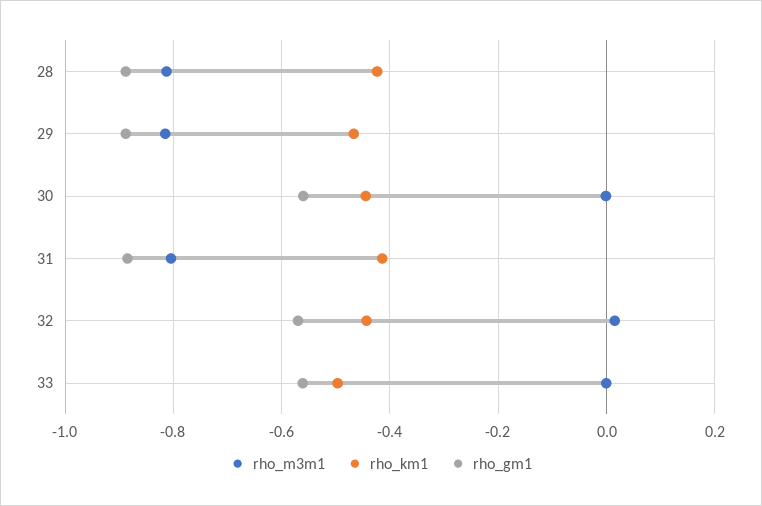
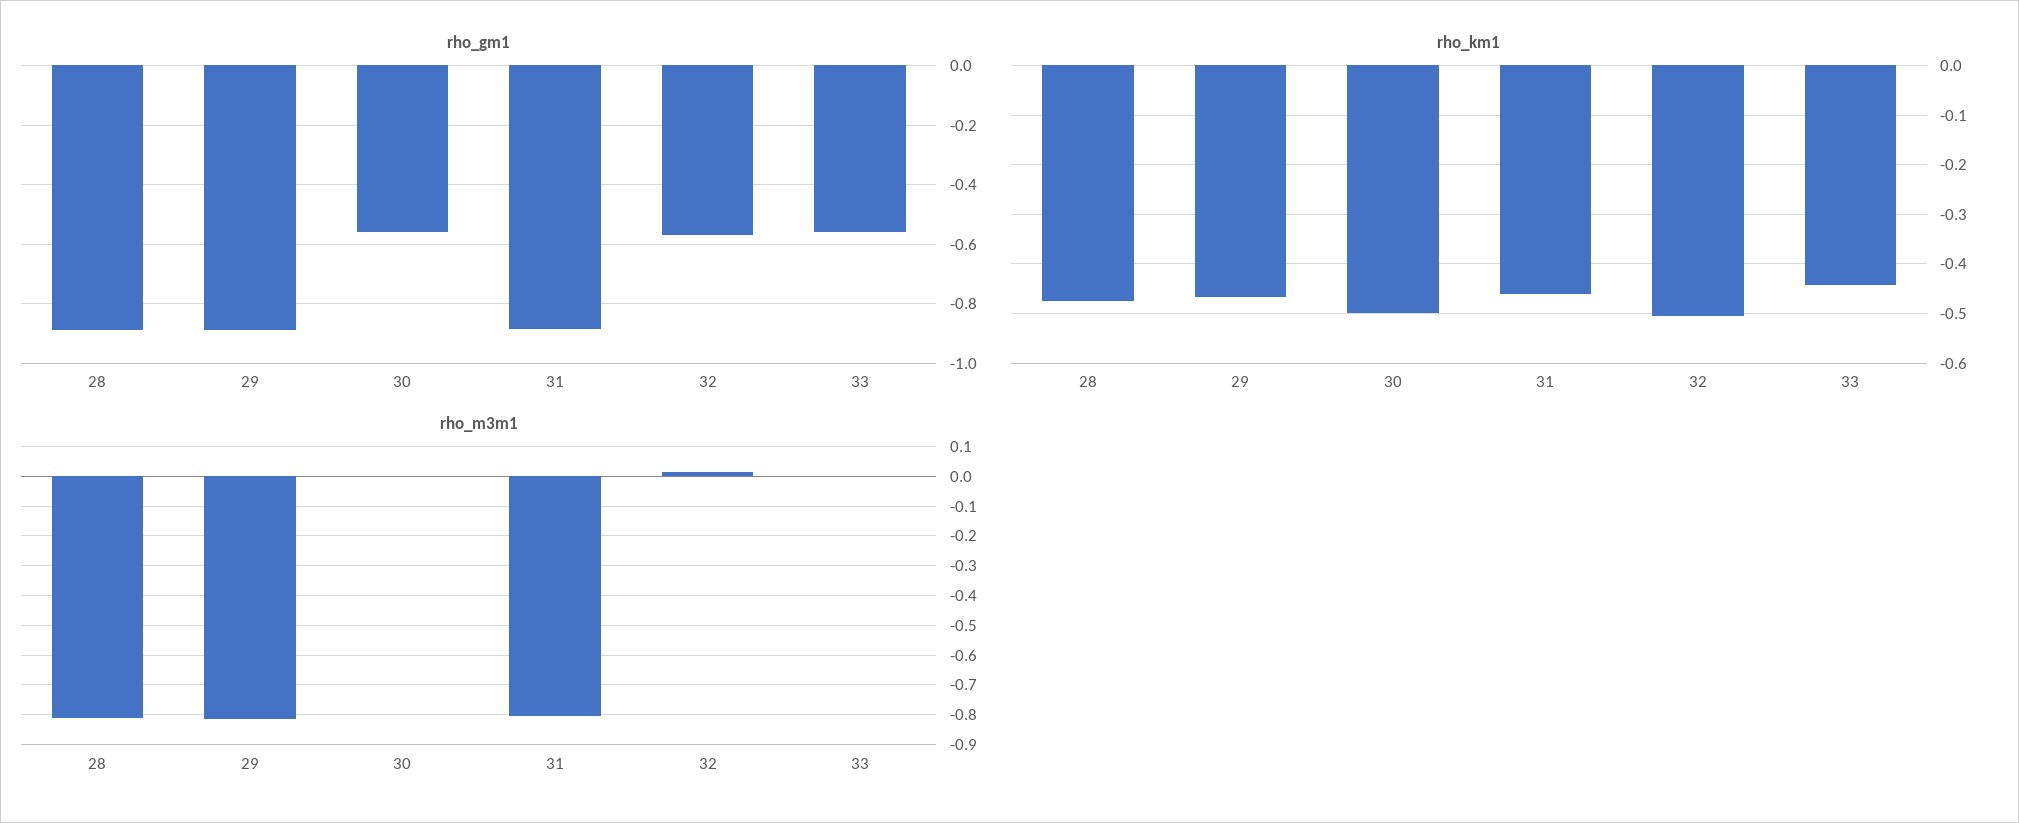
rho_km1, 28: -0.42 -> -0.48
rho_km1, 30: -0.44 -> -0.5
rho_km1, 31: -0.42 -> -0.46
rho_km1, 32: -0.44 -> -0.5
rho_km1, 33: -0.5 -> -0.44

